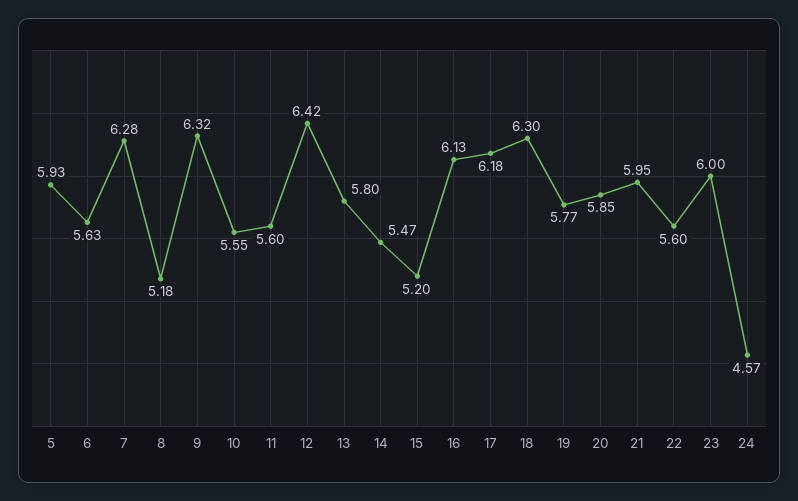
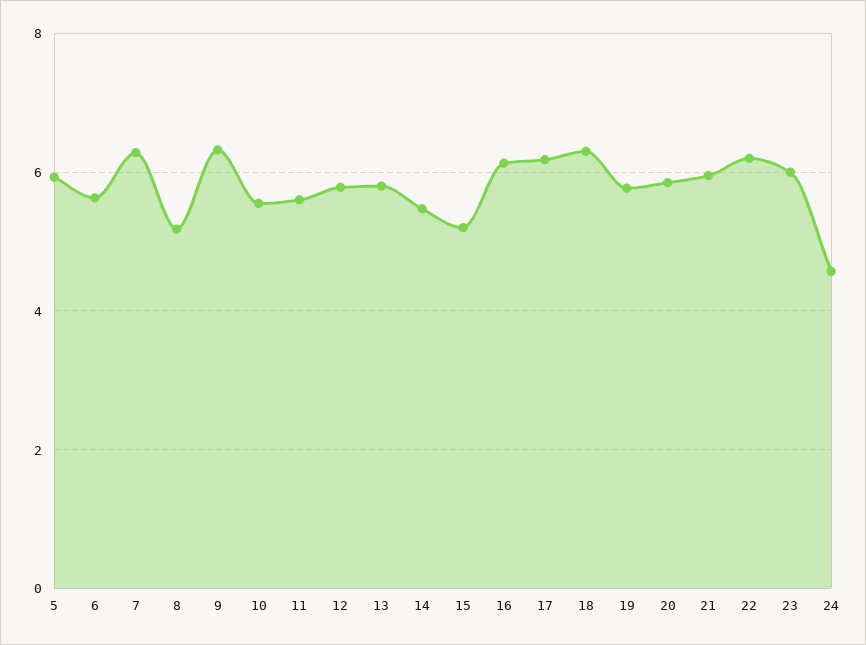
12: 6.42 -> 5.8
22: 5.6 -> 6.2

